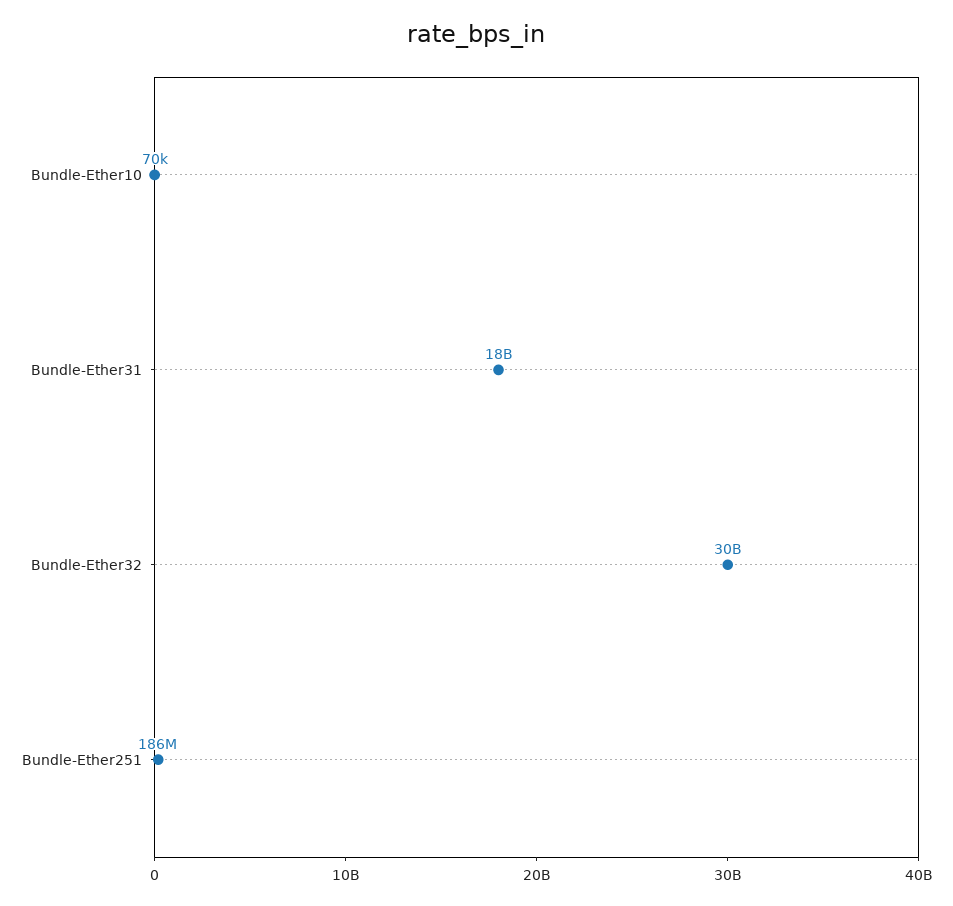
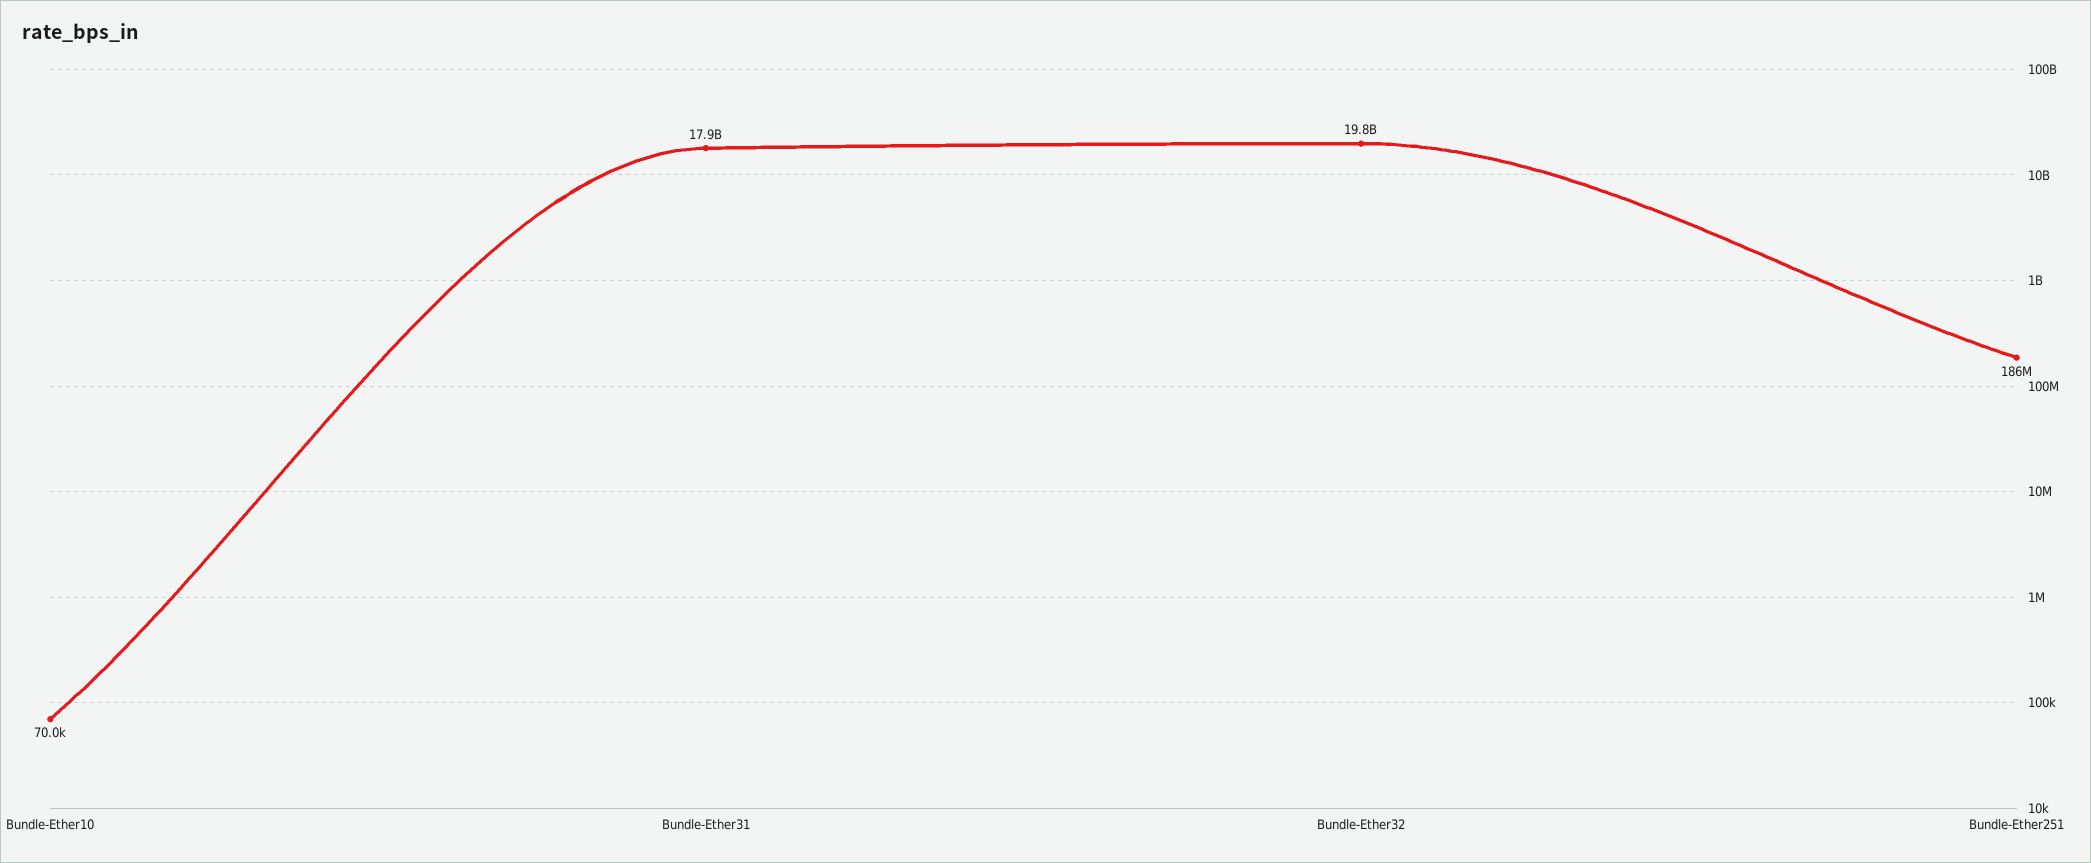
Bundle-Ether32: 30000000000 -> 19800000000

